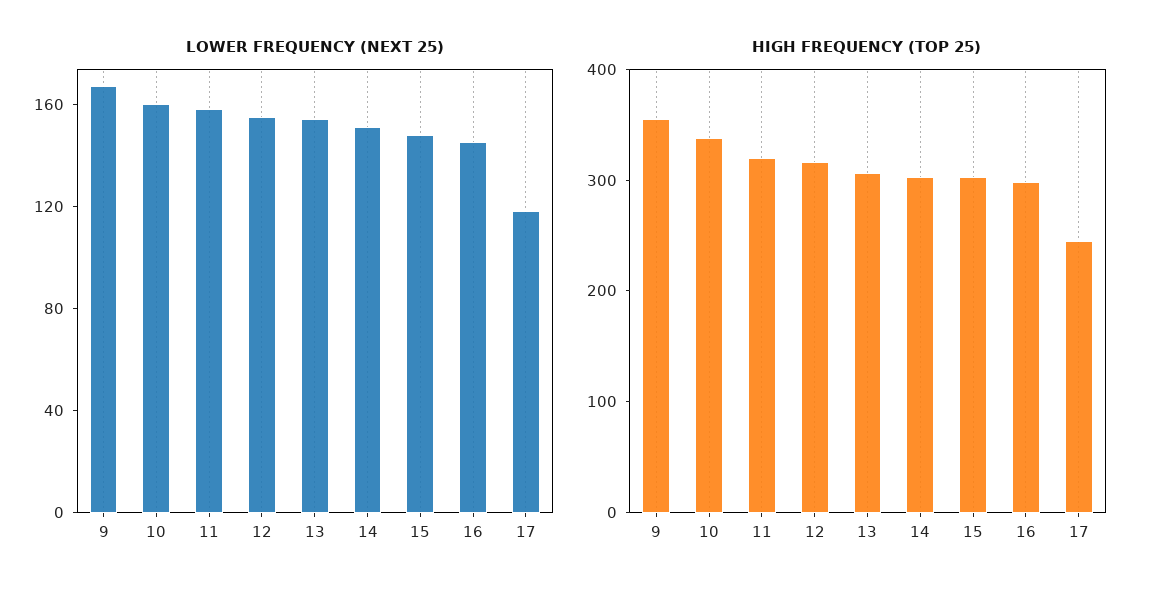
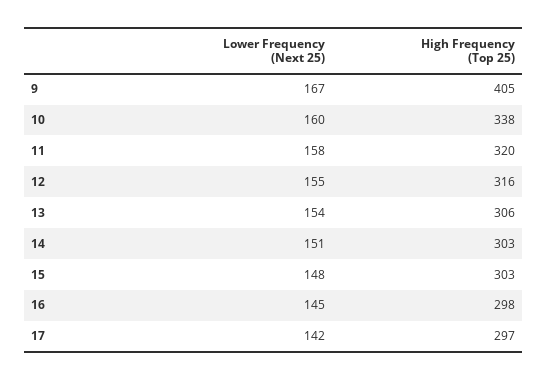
LOWER FREQUENCY (NEXT 25), 17: 120 -> 142
HIGH FREQUENCY (TOP 25), 9: 360 -> 405
HIGH FREQUENCY (TOP 25), 17: 240 -> 297

